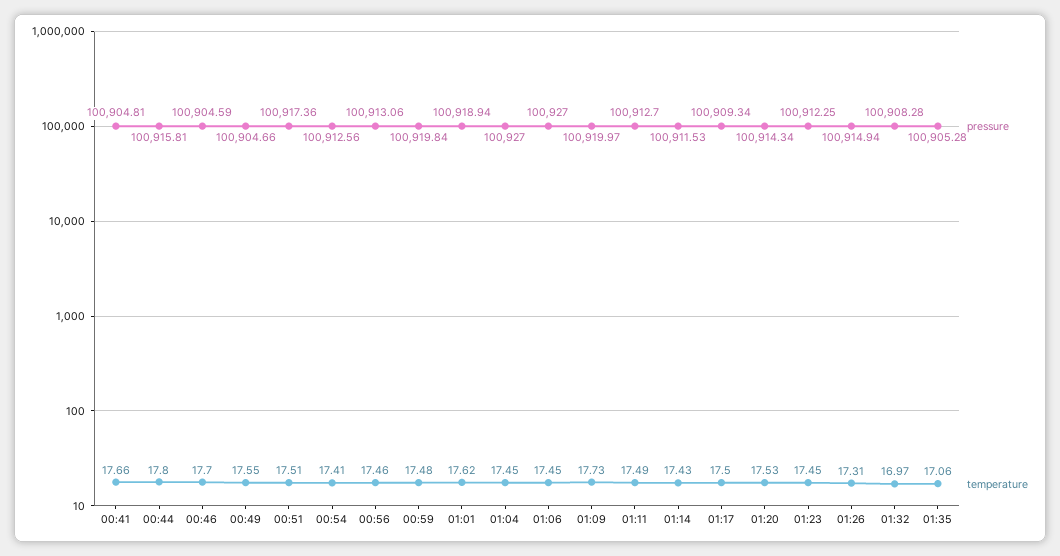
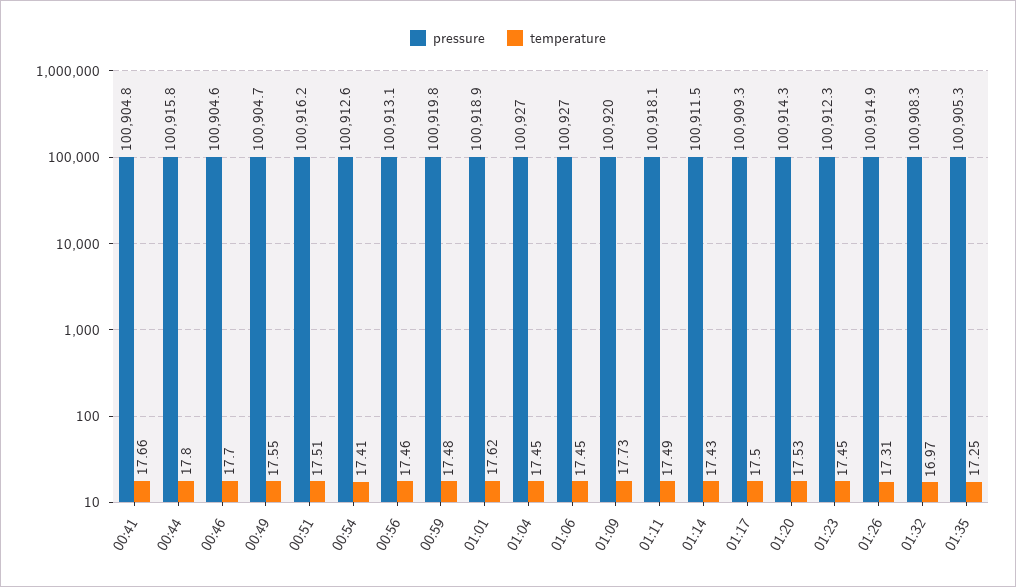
pressure, 00:51: 100917.36 -> 100916.2
pressure, 01:11: 100912.7 -> 100918.1
temperature, 01:35: 17.06 -> 17.25

